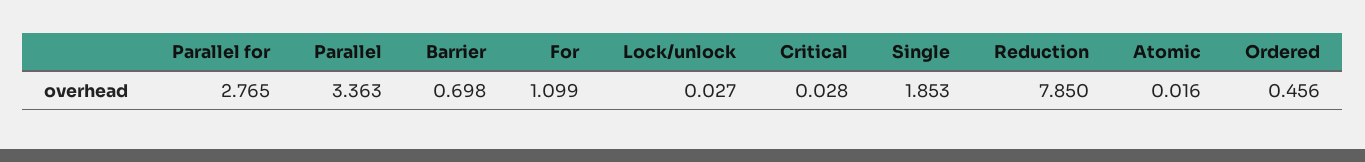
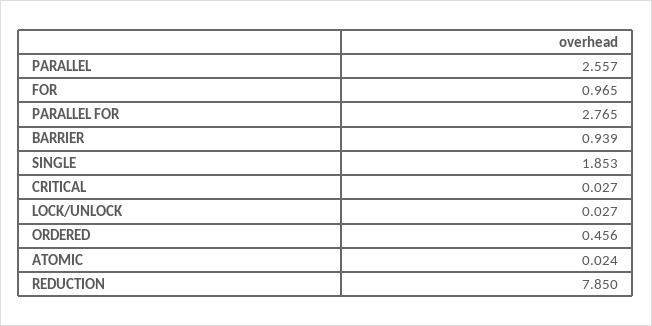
Parallel: 3.363 -> 2.557
Barrier: 0.698 -> 0.939
For: 1.099 -> 0.965
Critical: 0.028 -> 0.027
Atomic: 0.016 -> 0.024

